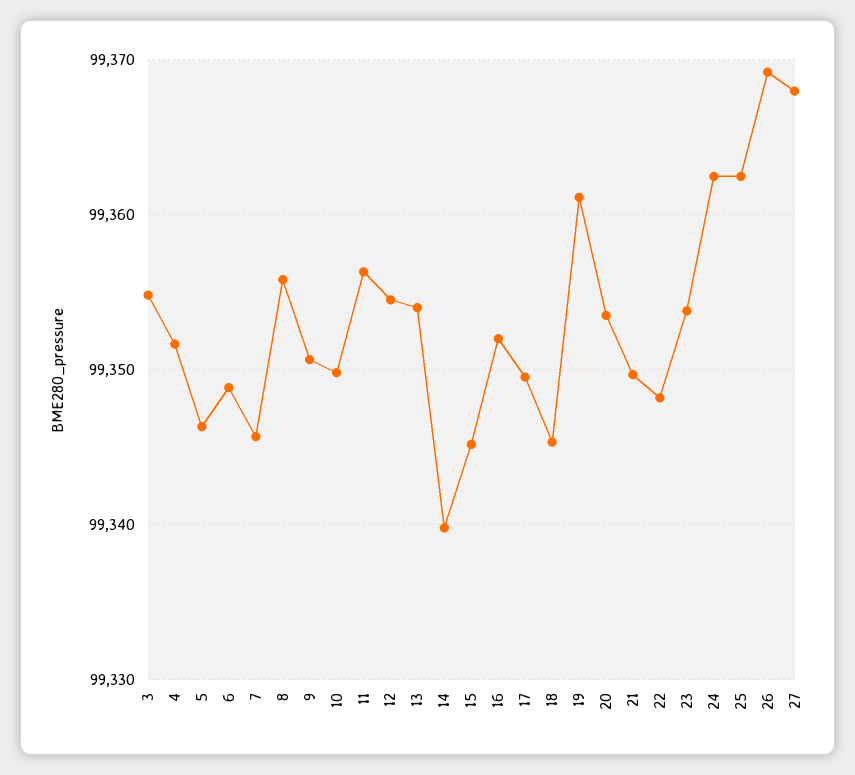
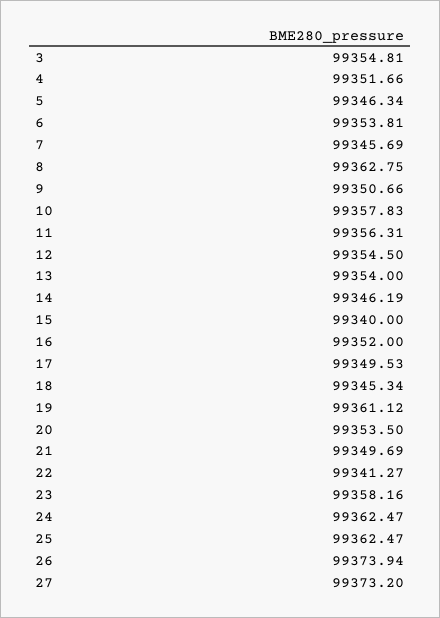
6: 99349 -> 99353.81
8: 99356 -> 99362.75
10: 99350 -> 99357.83
14: 99340 -> 99346.19
15: 99345 -> 99340
22: 99348 -> 99341.27
23: 99354 -> 99358.16
26: 99369 -> 99373.94
27: 99368 -> 99373.2

